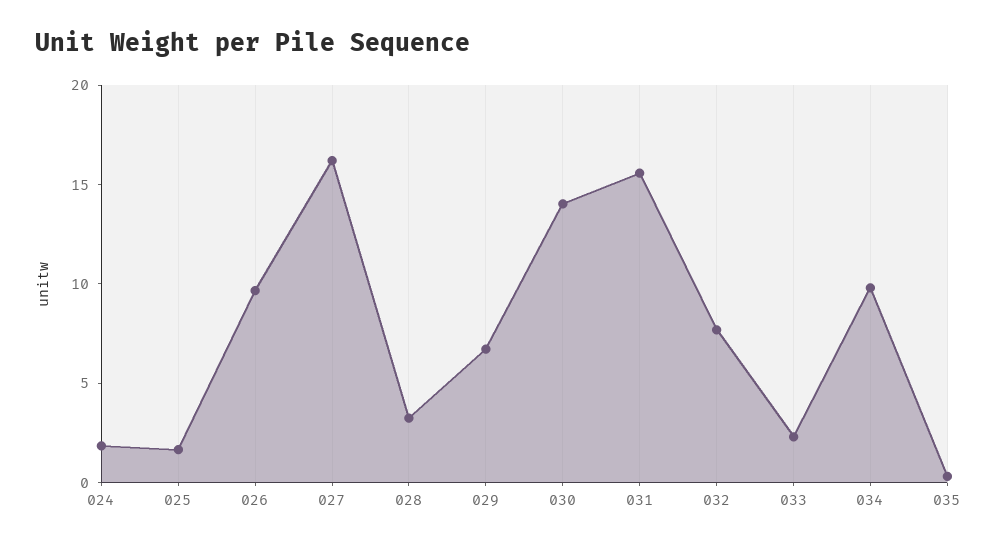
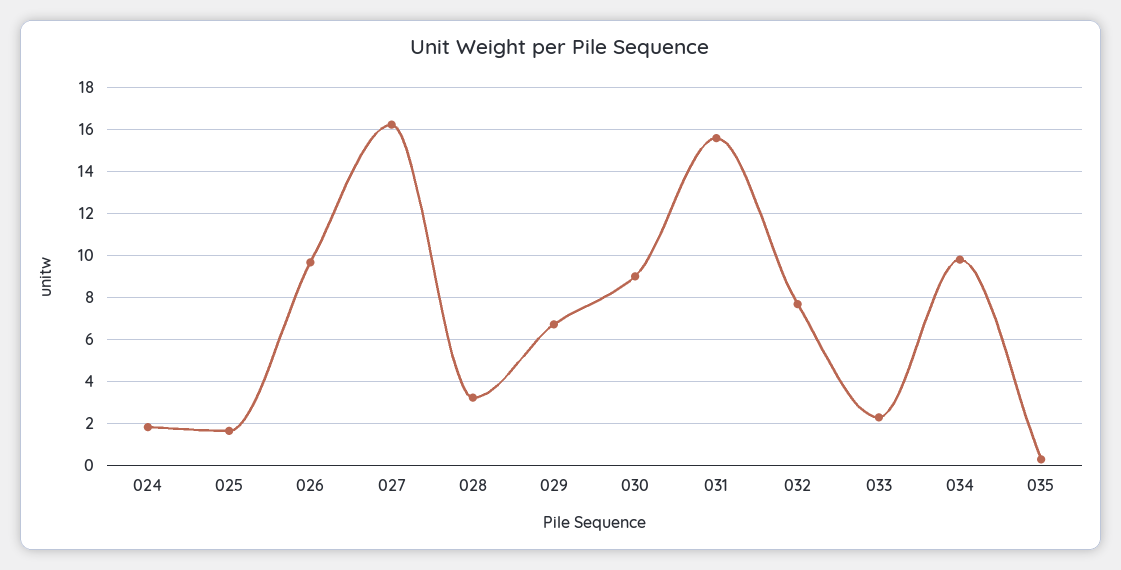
030: 14 -> 9

